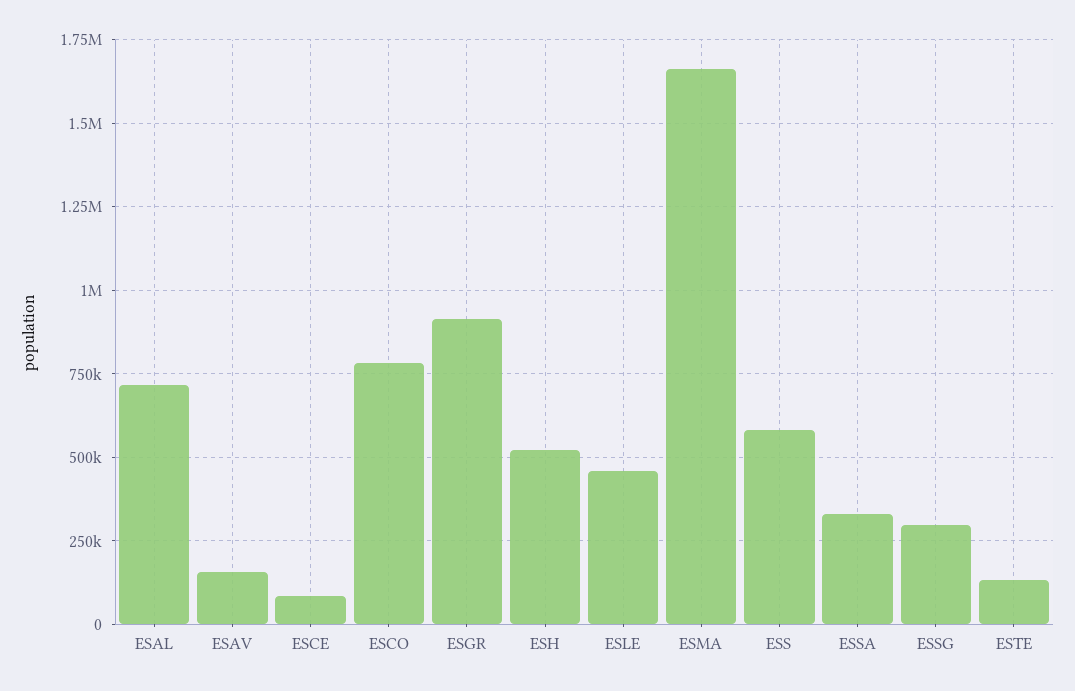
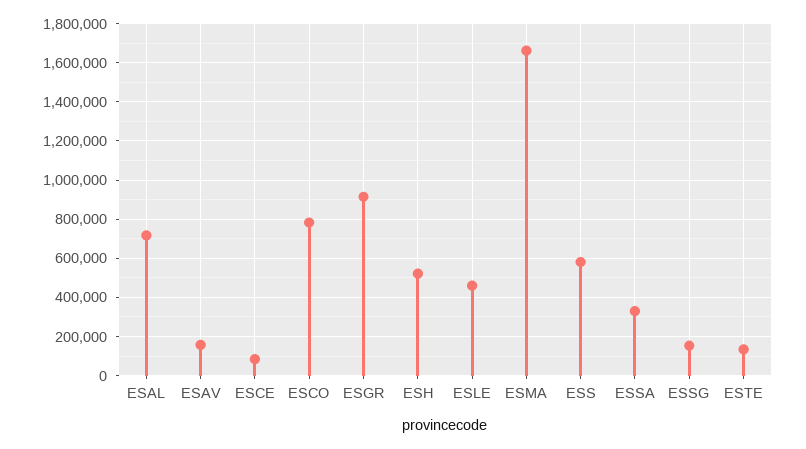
ESSG: 300000 -> 150000

